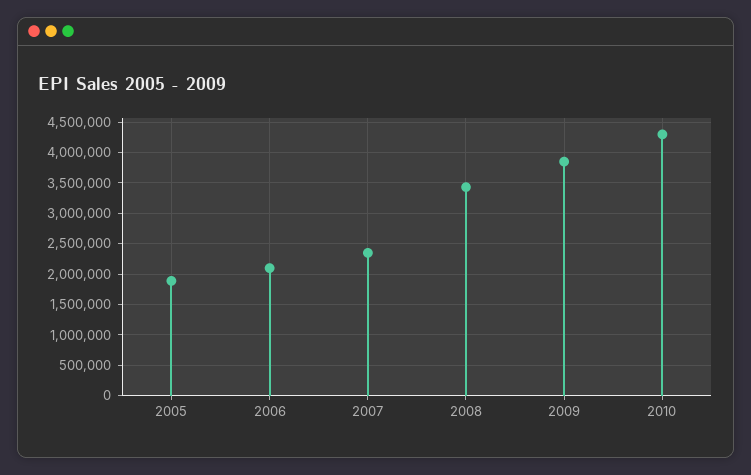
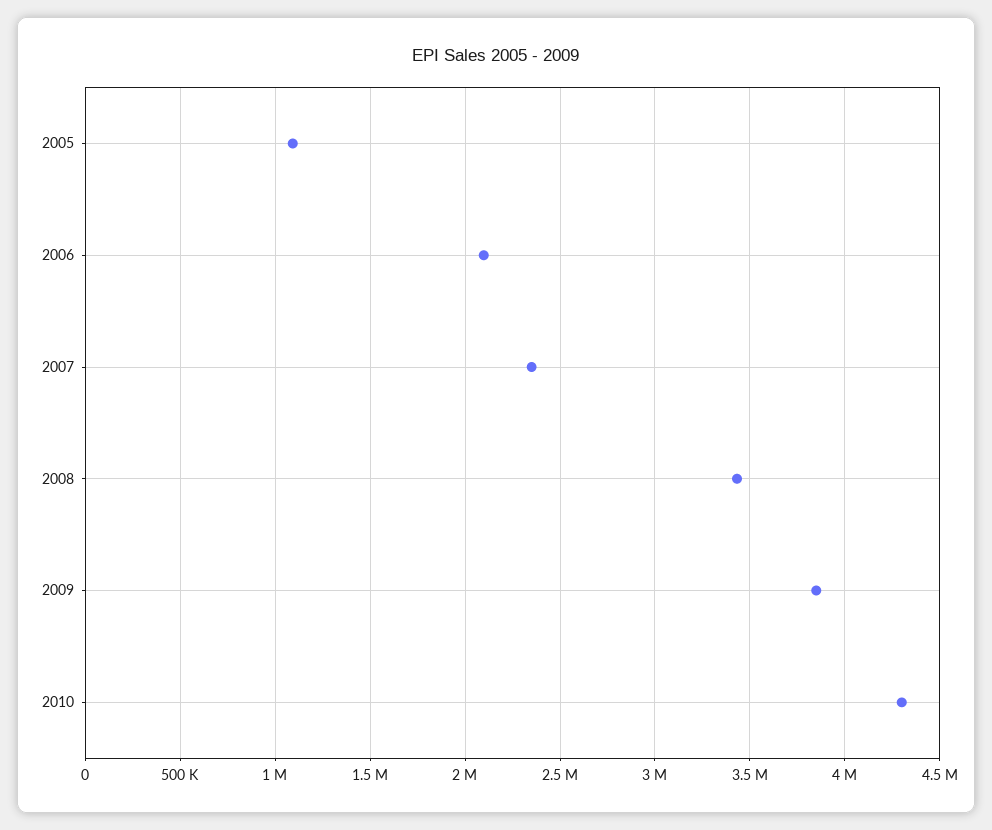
2005: 1900000 -> 1100000

